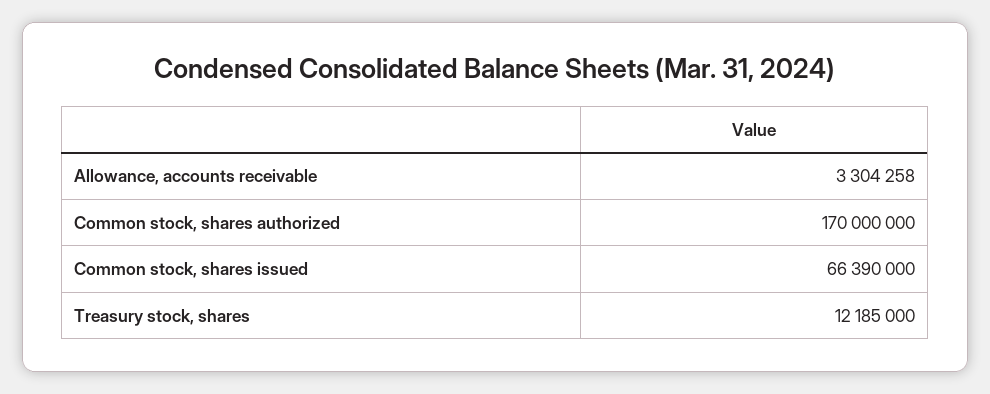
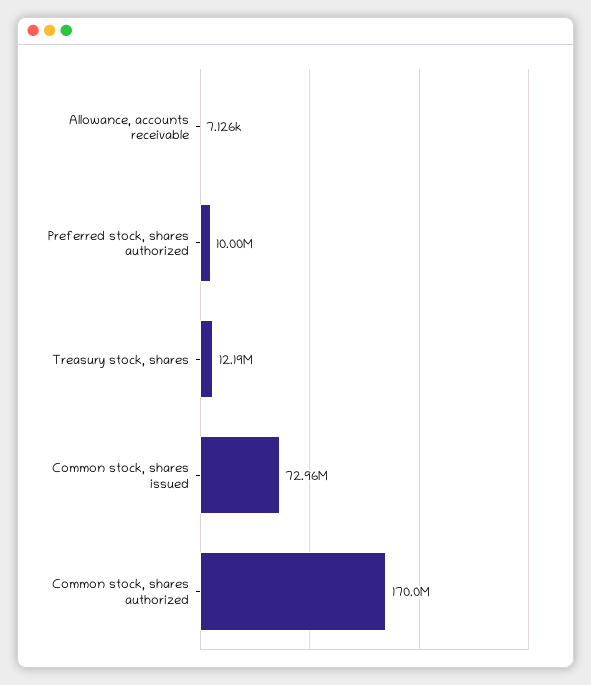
Allowance, accounts receivable: 3304258 -> 7126
Common stock, shares issued: 66390000 -> 72960000
Preferred stock, shares authorized: none -> 10000000

